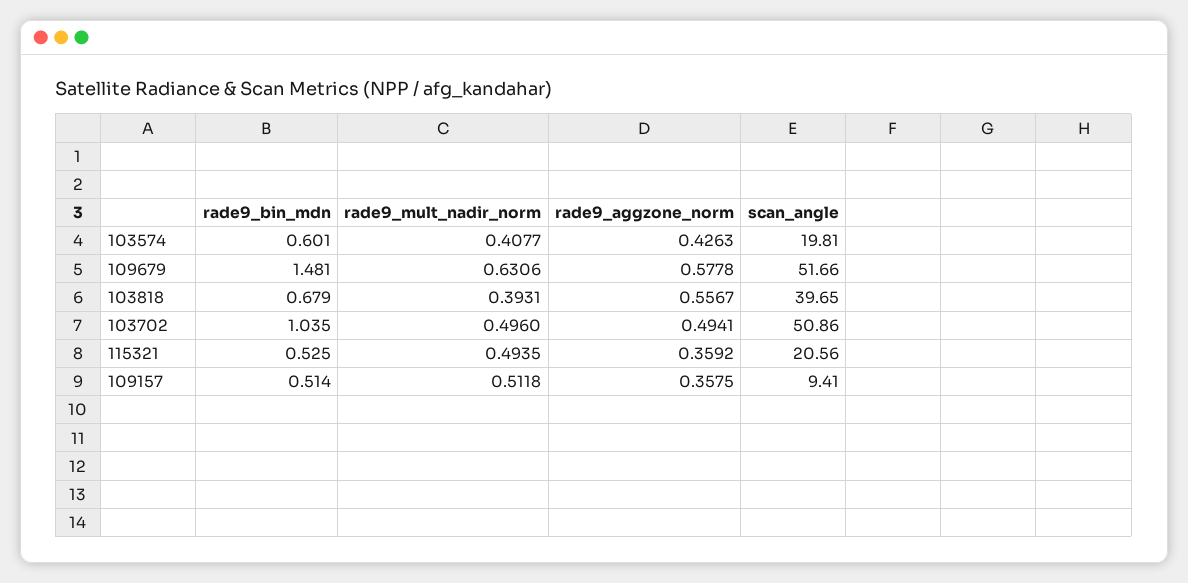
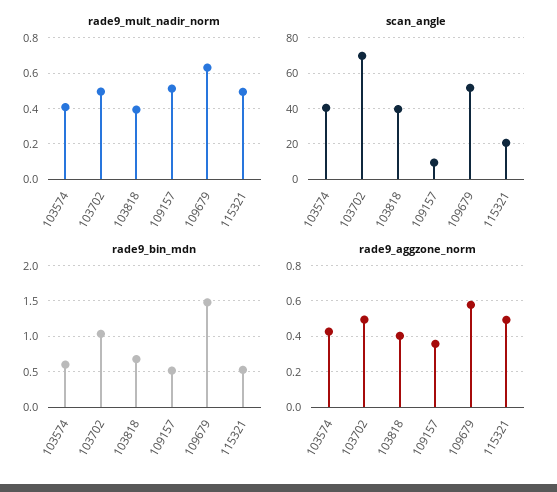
scan_angle, 103574: 19.81 -> 40
rade9_aggzone_norm, 103818: 0.5567 -> 0.4
scan_angle, 103702: 50.86 -> 70
rade9_aggzone_norm, 115321: 0.3592 -> 0.5

